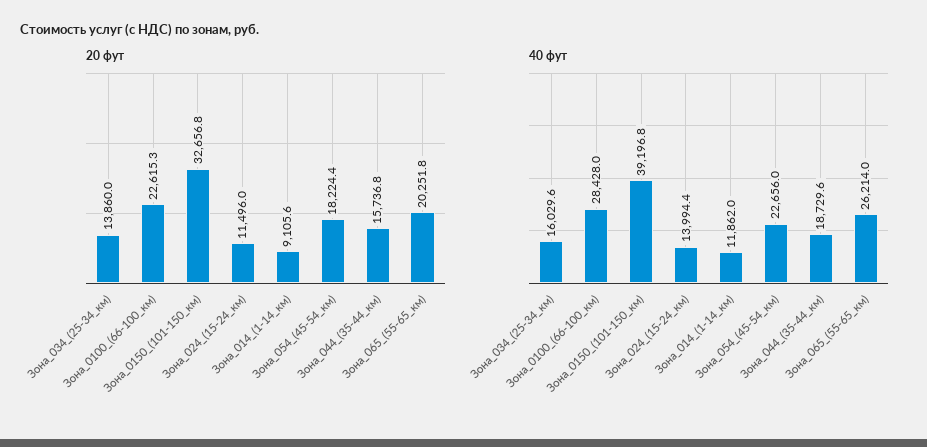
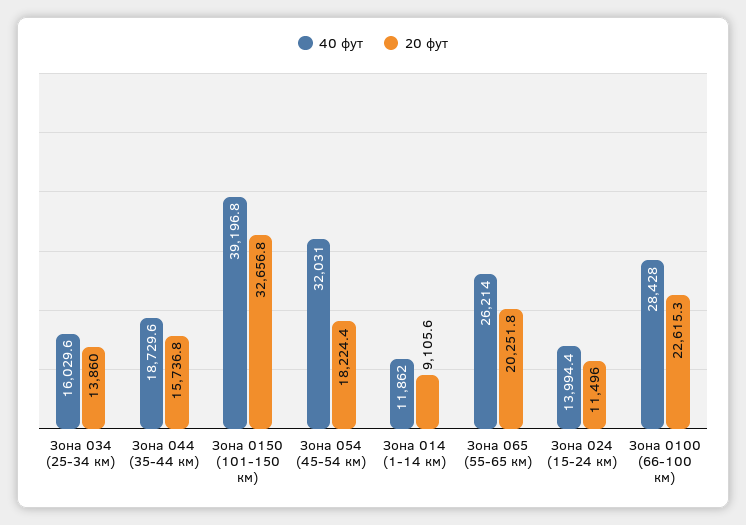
40 фут, Зона_054_(45-54_км): 22656 -> 32031

